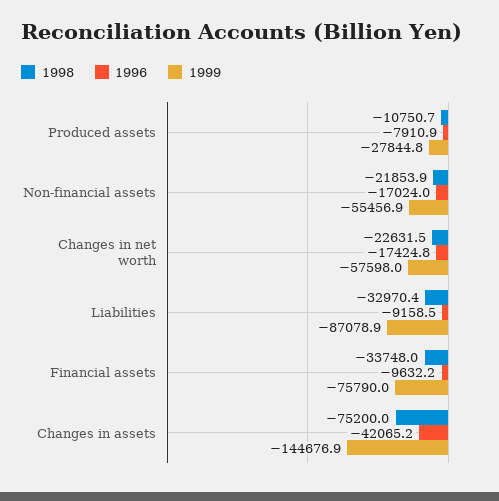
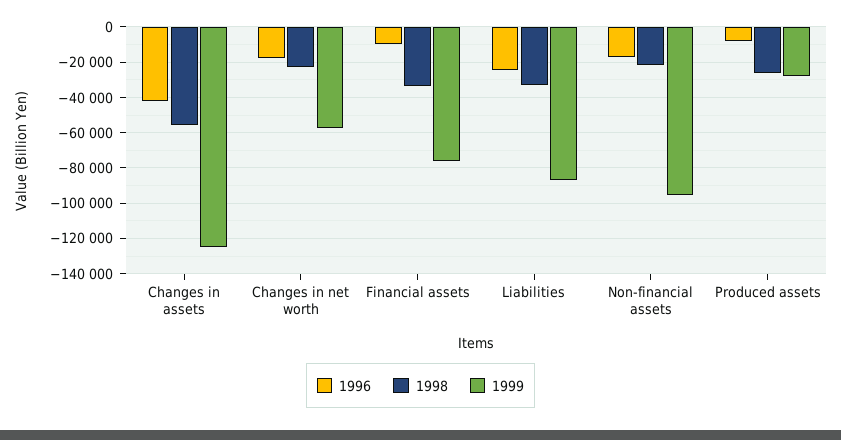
1998, Produced assets: -10750.7 -> -25000
1999, Non-financial assets: -55456.9 -> -95000
1996, Liabilities: -9158.5 -> -25000
1998, Changes in assets: -75200 -> -55000
1999, Changes in assets: -144676.9 -> -125000

